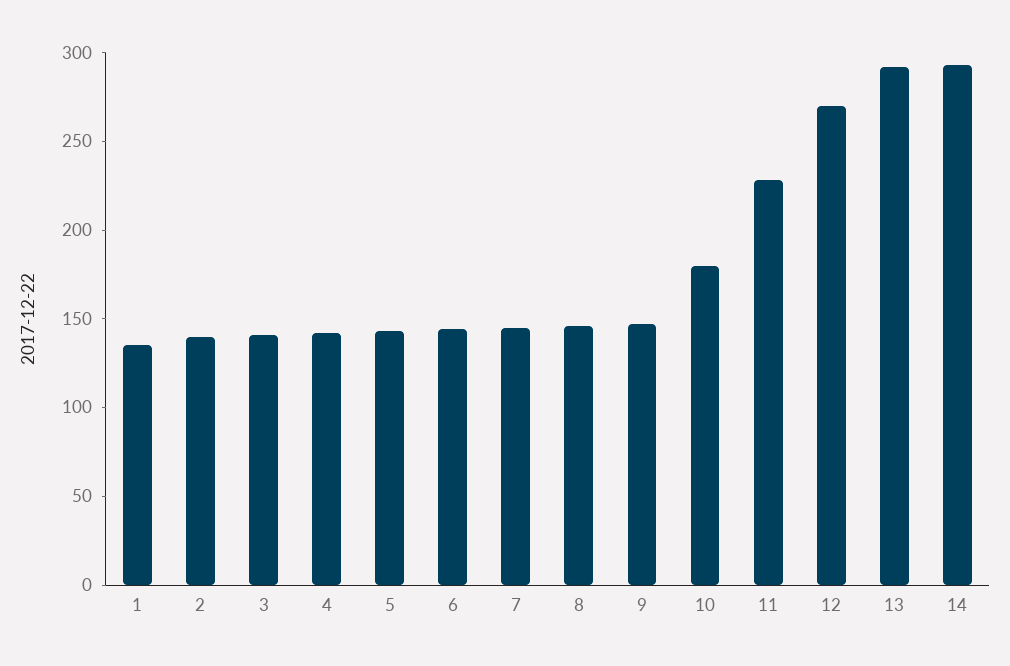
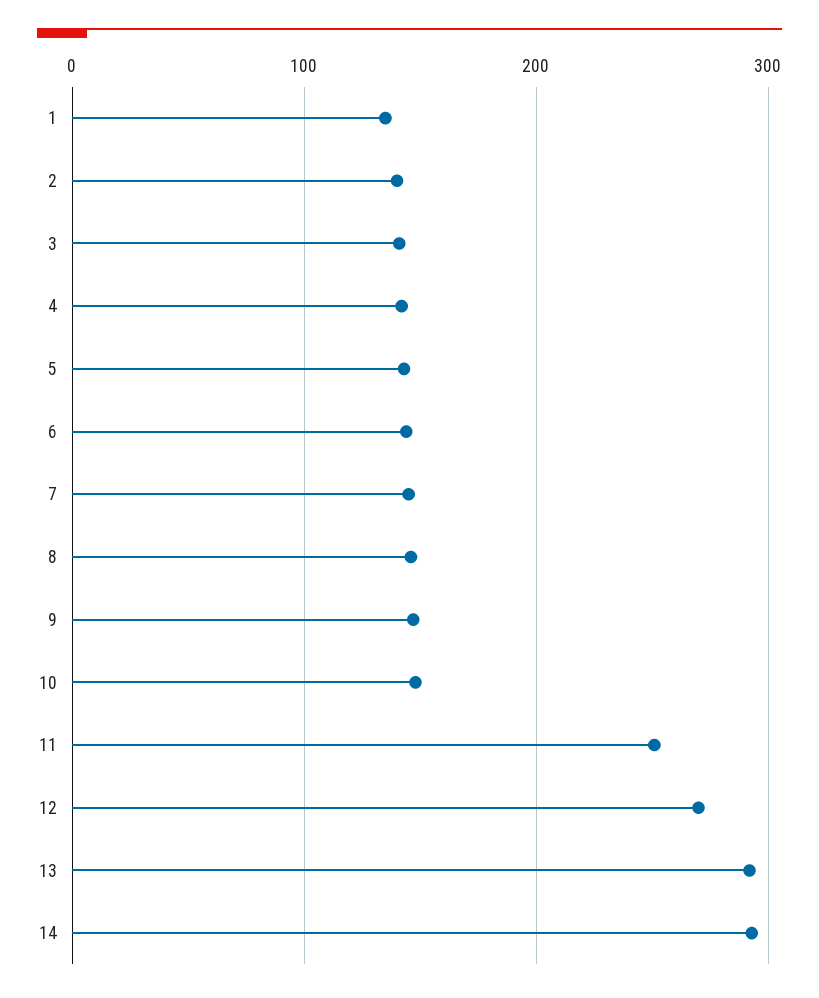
10: 180 -> 150
11: 230 -> 250

